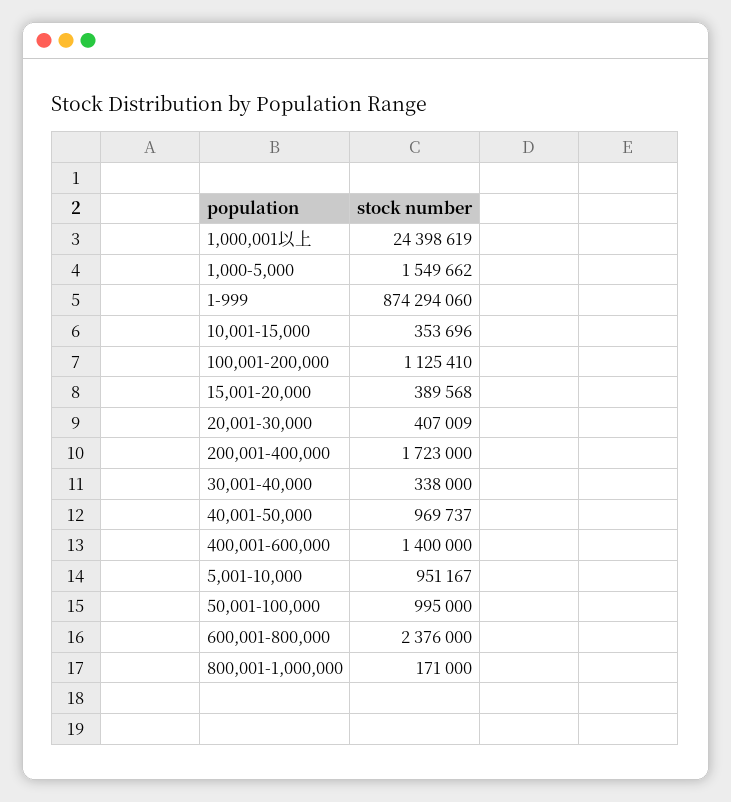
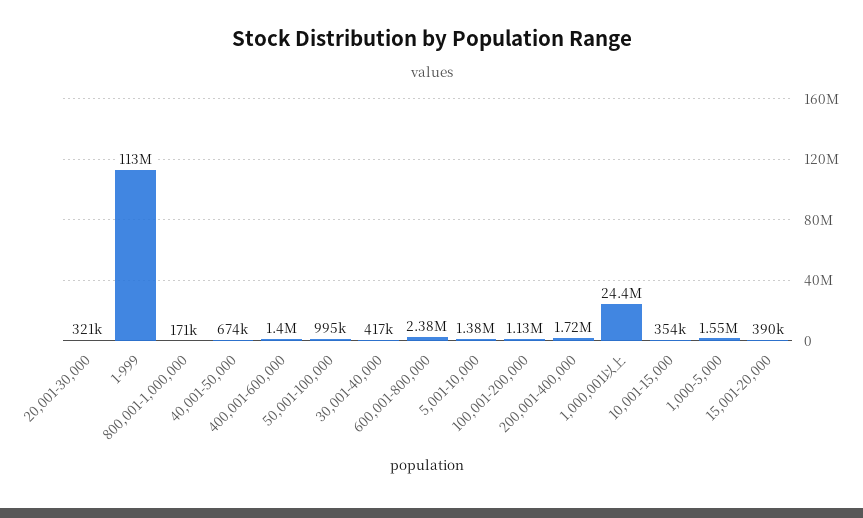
1-999: 874294060 -> 113000000
20,001-30,000: 407009 -> 321000
30,001-40,000: 338000 -> 417000
40,001-50,000: 969737 -> 674000
5,001-10,000: 951167 -> 1380000

